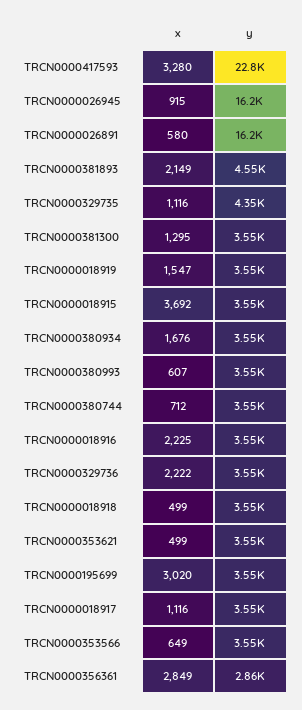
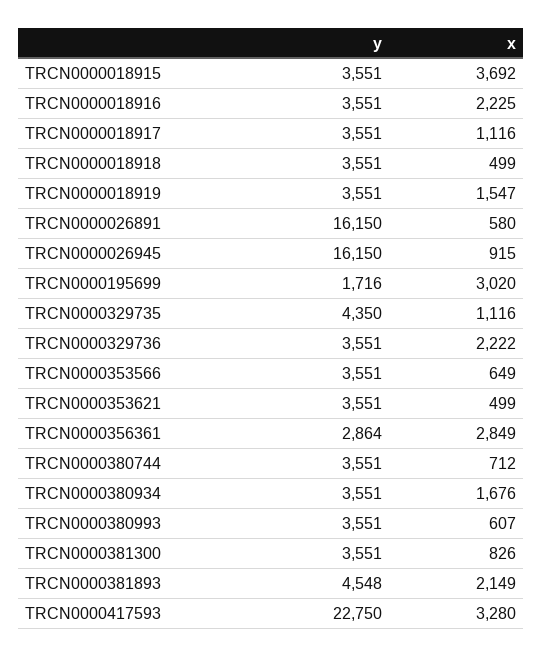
x, TRCN0000381300: 1295 -> 826
y, TRCN0000195699: 3550 -> 1716

